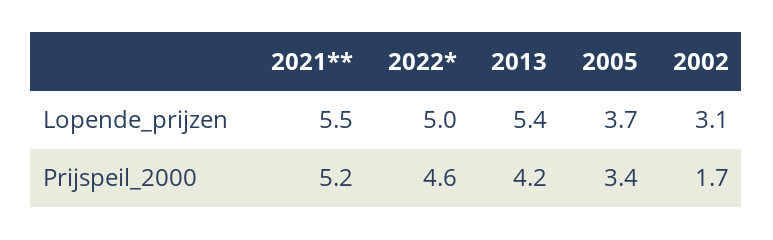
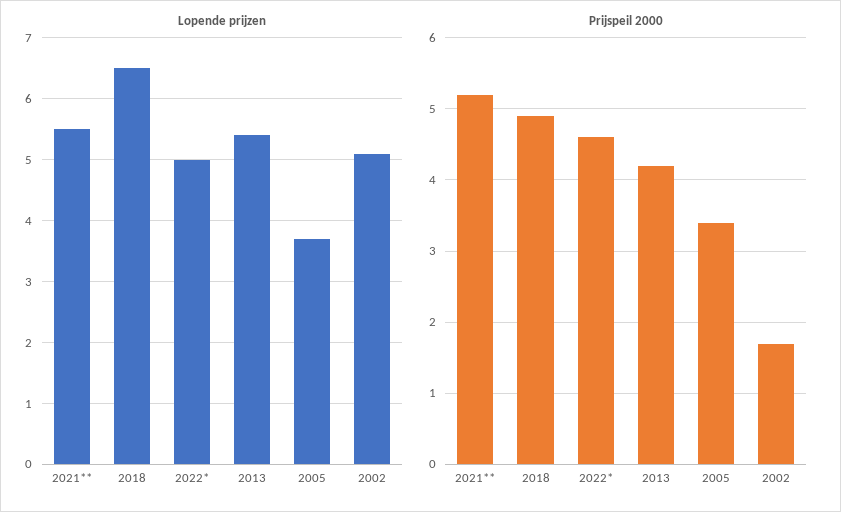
Lopende_prijzen, 2002: 3.1 -> 5.1
Lopende_prijzen, 2018: none -> 6.5
Prijspeil_2000, 2018: none -> 4.9

